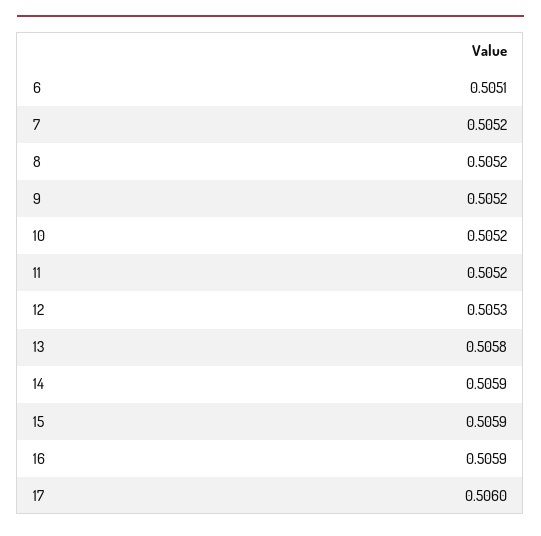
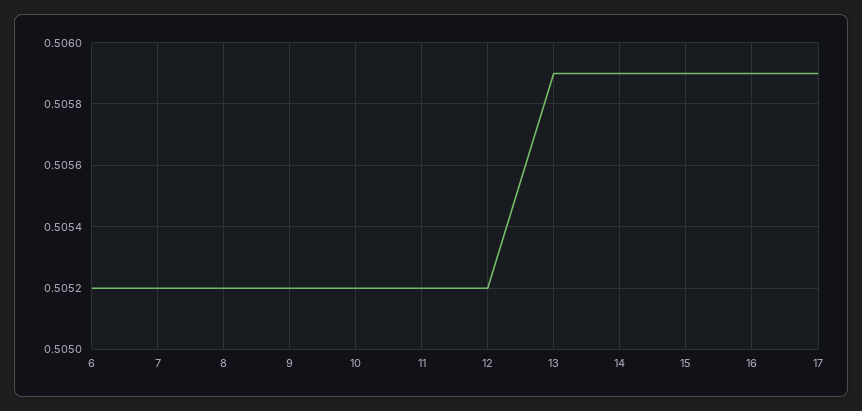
6: 0.5051 -> 0.5052
12: 0.5053 -> 0.5052
13: 0.5058 -> 0.5059
17: 0.506 -> 0.5059

